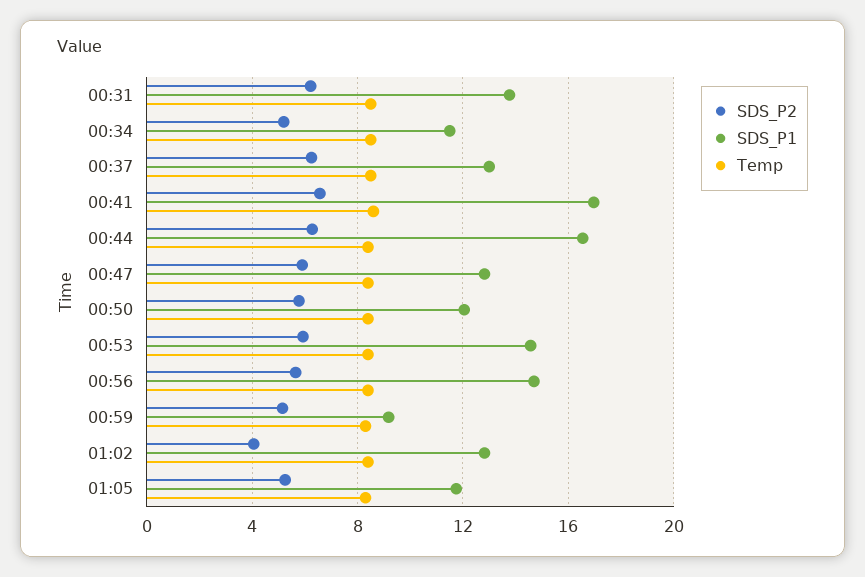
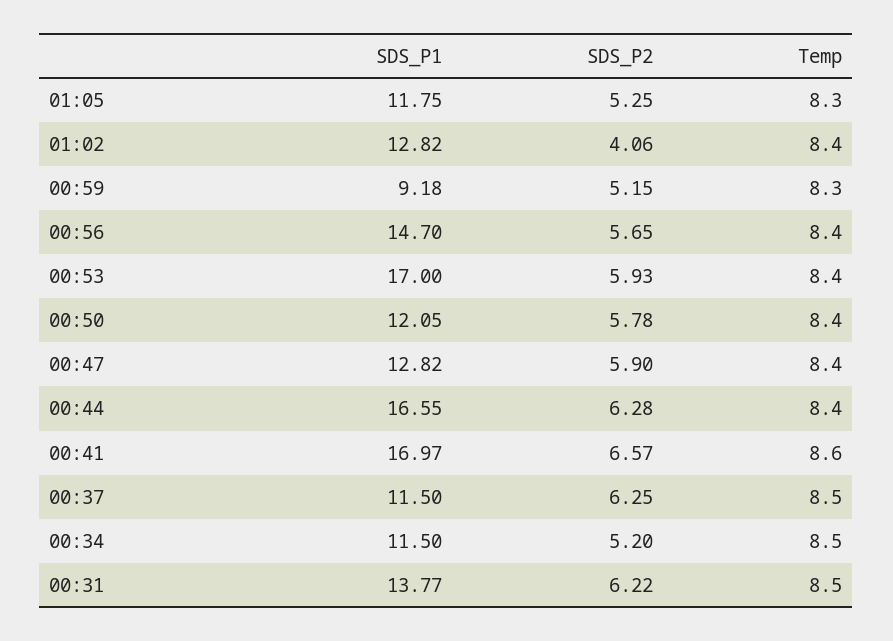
SDS_P1, 00:37: 13 -> 11.5
SDS_P1, 00:53: 14.5 -> 17

